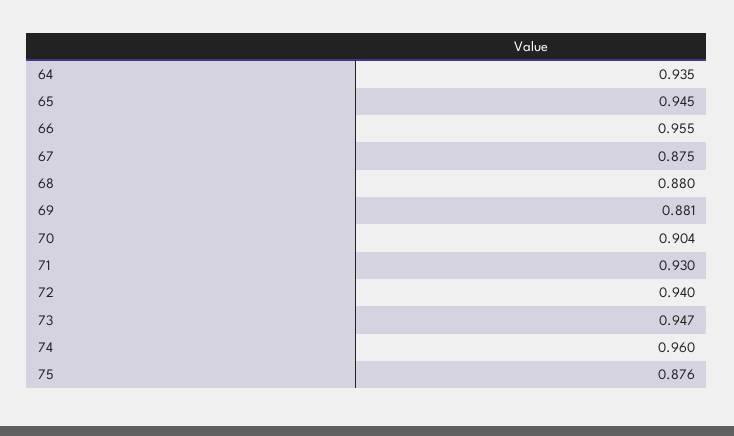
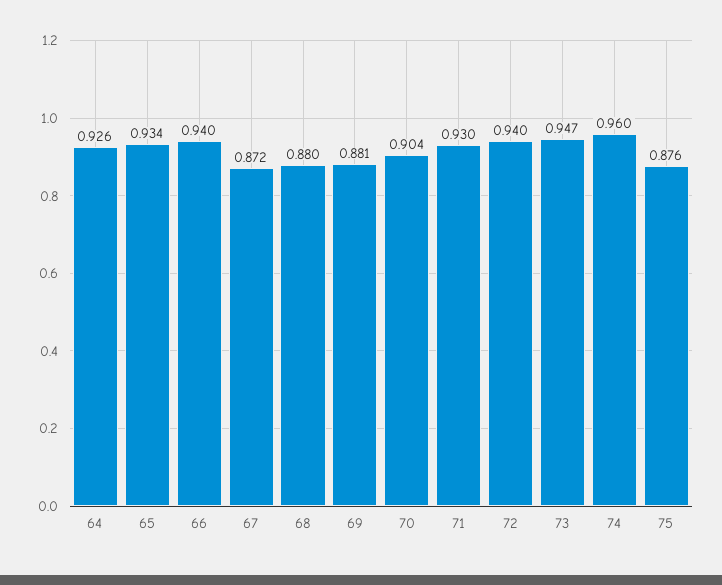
64: 0.935 -> 0.926
65: 0.945 -> 0.934
66: 0.955 -> 0.94
67: 0.875 -> 0.872

